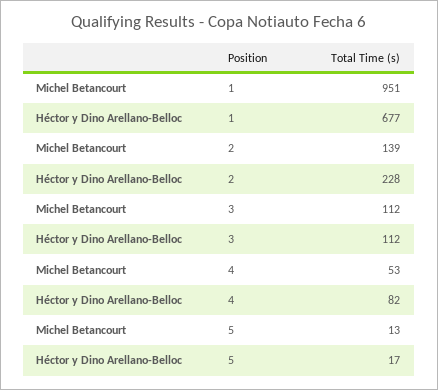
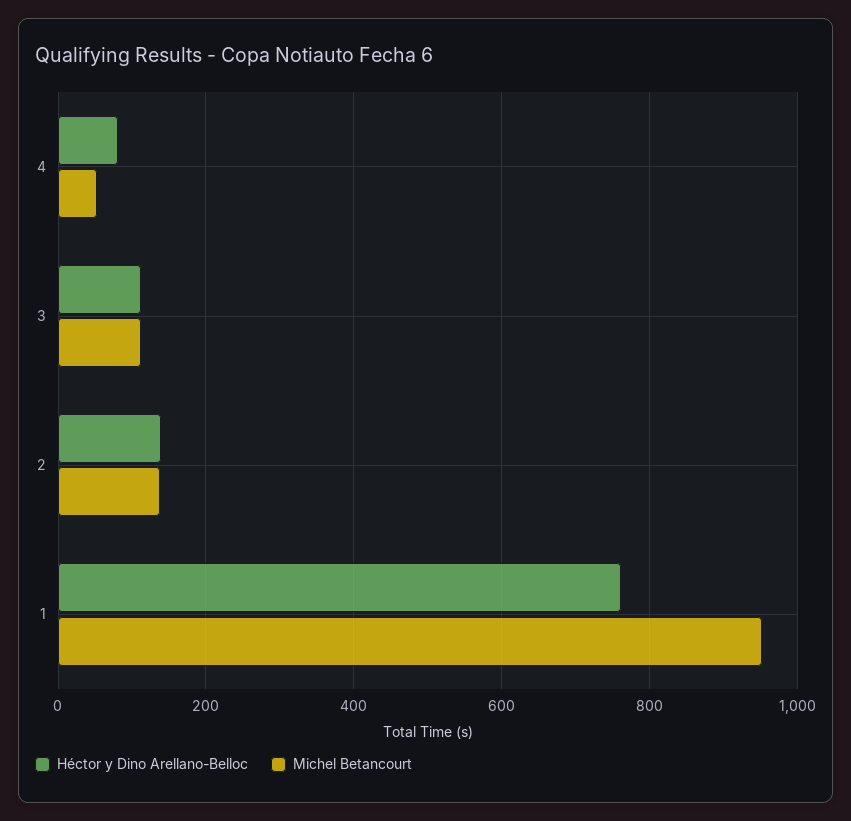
Héctor y Dino Arellano-Belloc, 1: 677 -> 760
Héctor y Dino Arellano-Belloc, 2: 228 -> 140
Michel Betancourt, 5: 13 -> none
Héctor y Dino Arellano-Belloc, 5: 17 -> none

